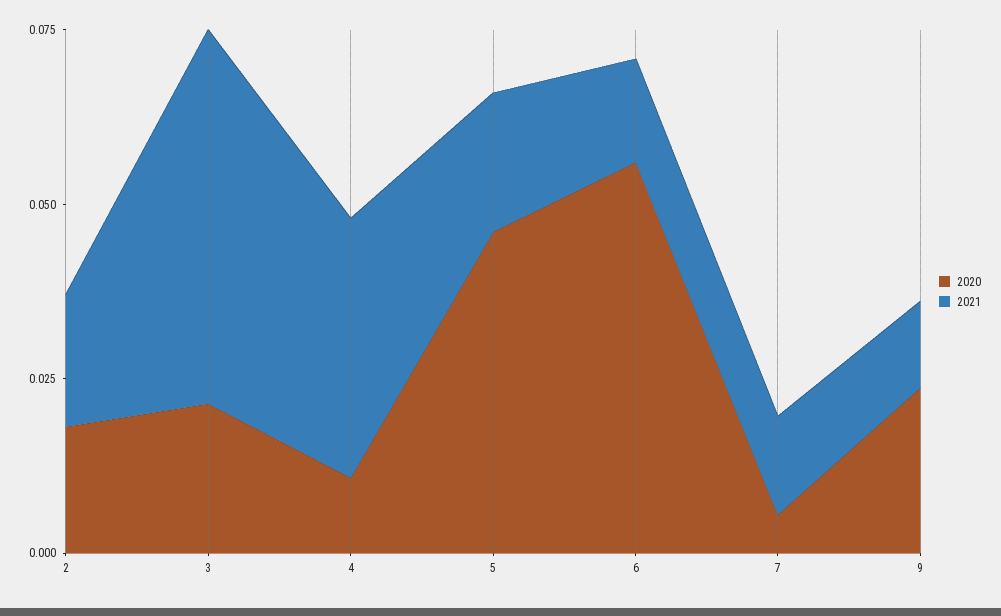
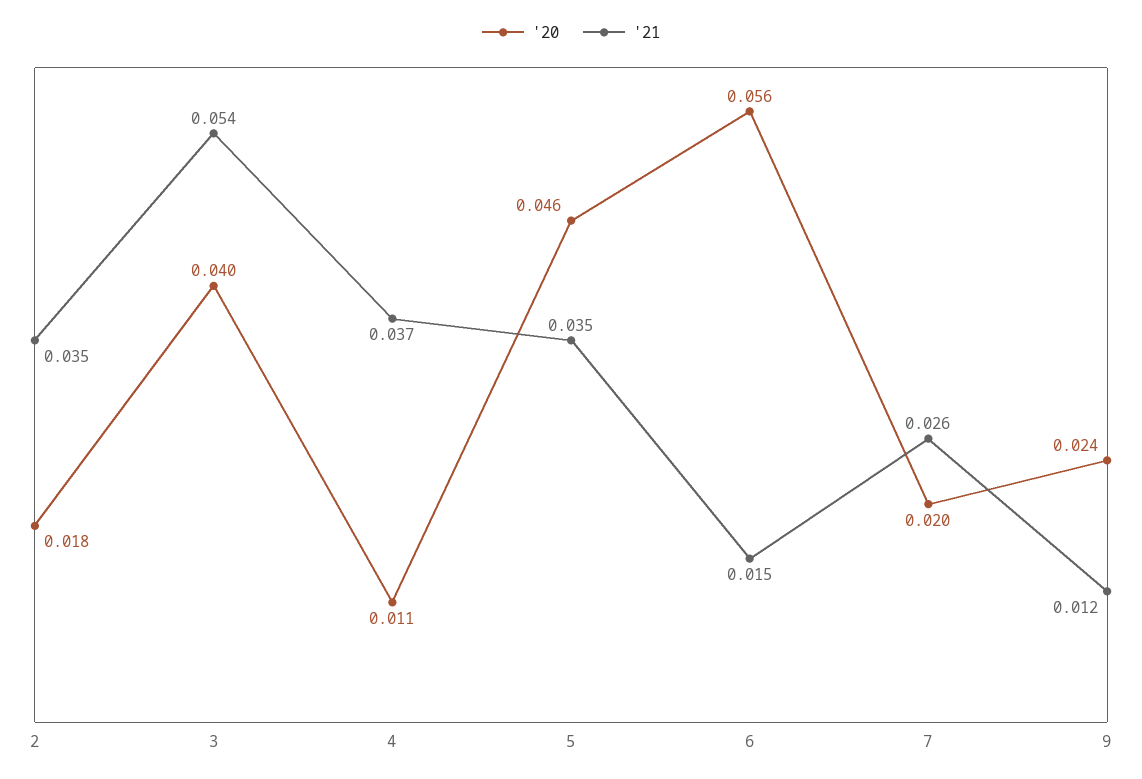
2021, 2: 0.02 -> 0.035
2020, 3: 0.02 -> 0.04
2021, 5: 0.02 -> 0.035
2020, 7: 0.005 -> 0.02
2021, 7: 0.015 -> 0.026

